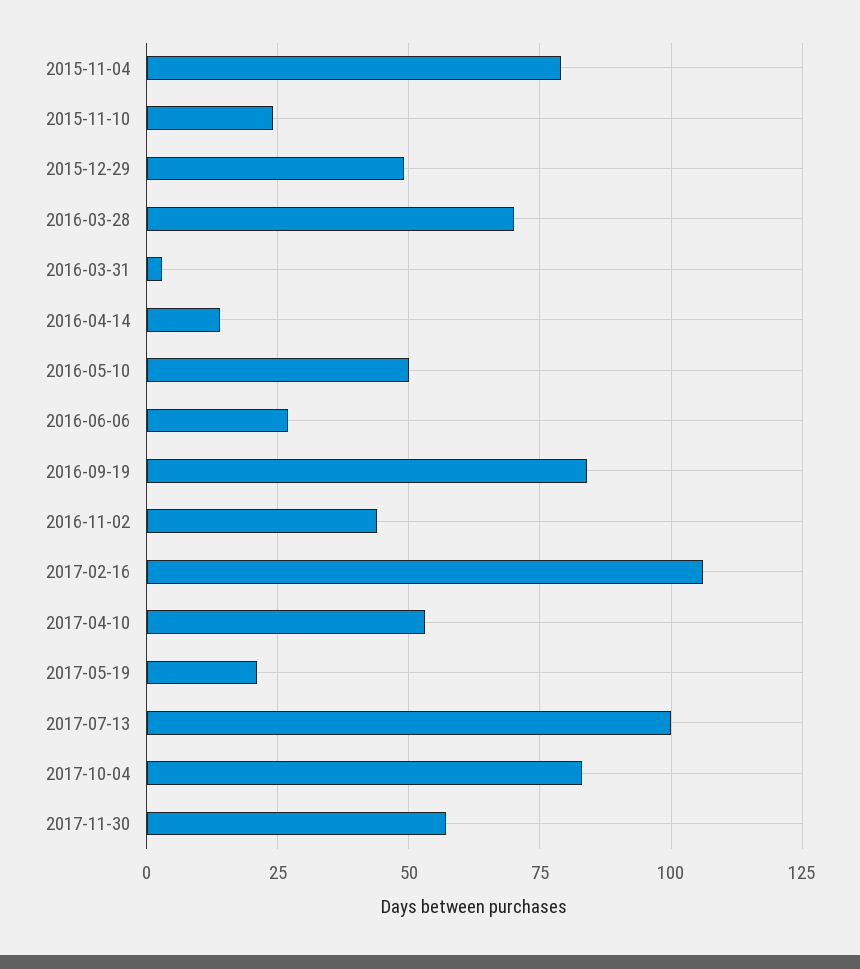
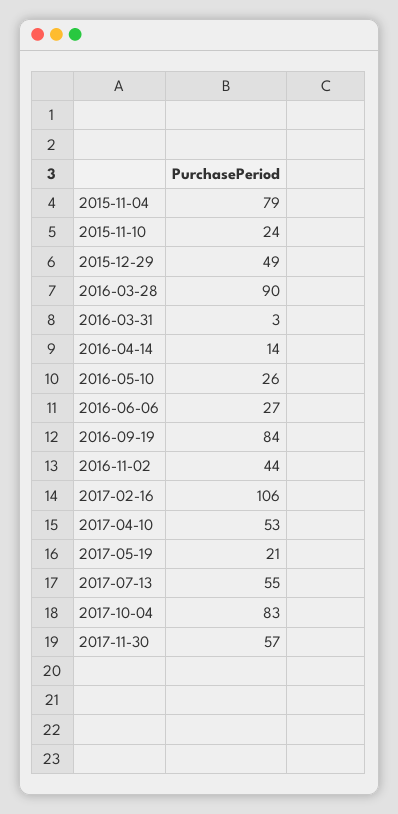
2016-03-28: 70 -> 90
2016-05-10: 50 -> 26
2017-07-13: 100 -> 55

